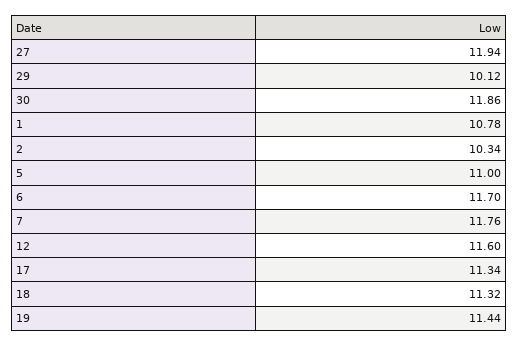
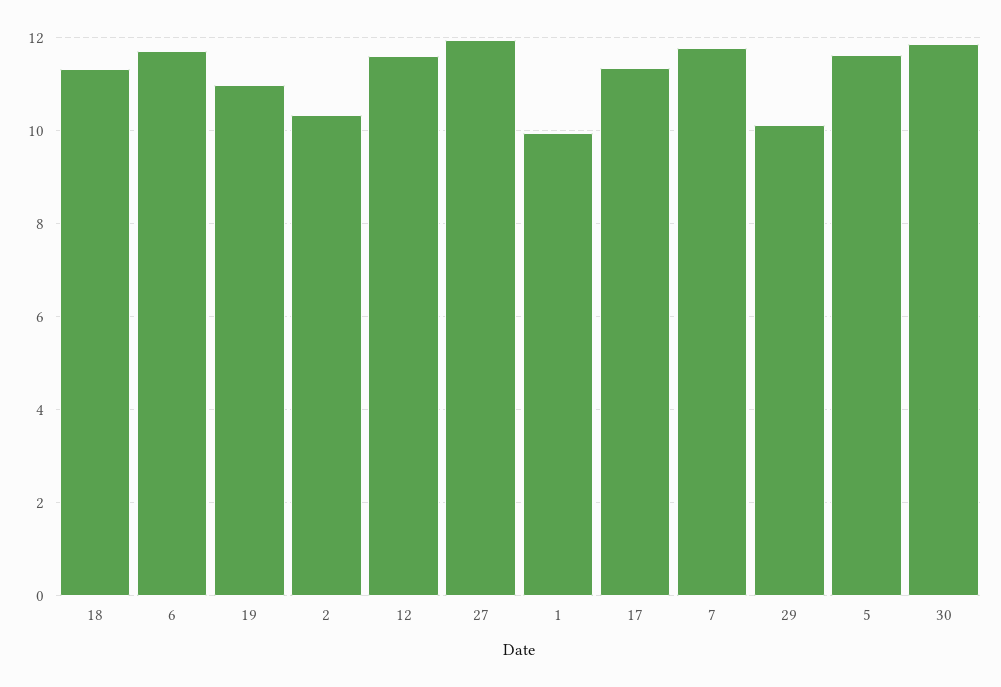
1: 10.78 -> 10
5: 11 -> 11.6
19: 11.44 -> 11

